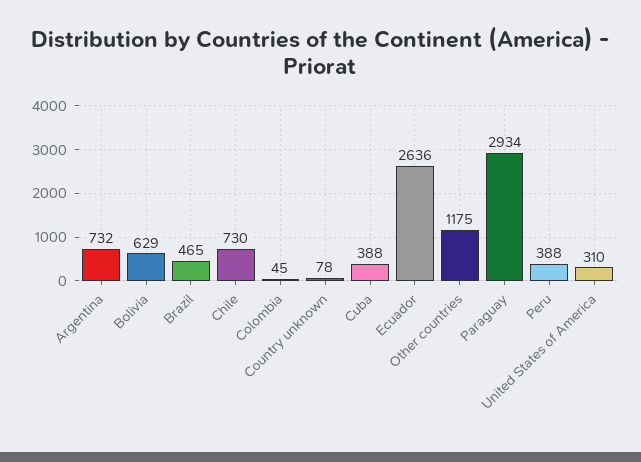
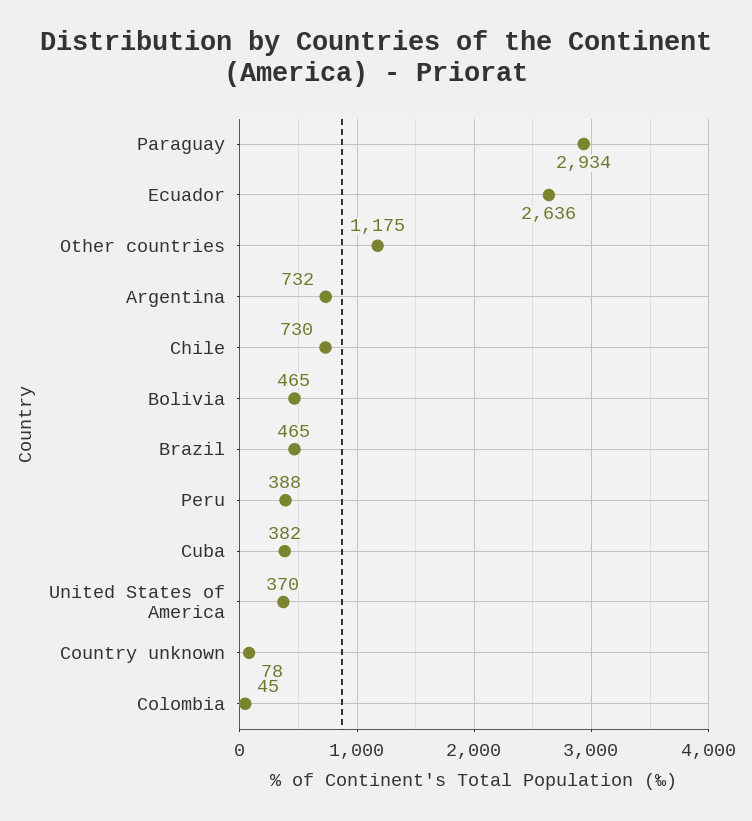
Bolivia: 629 -> 465
Cuba: 388 -> 382
United States of America: 310 -> 370

